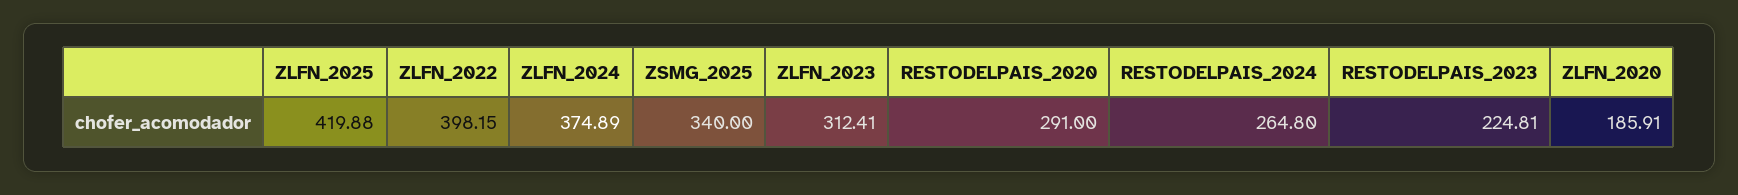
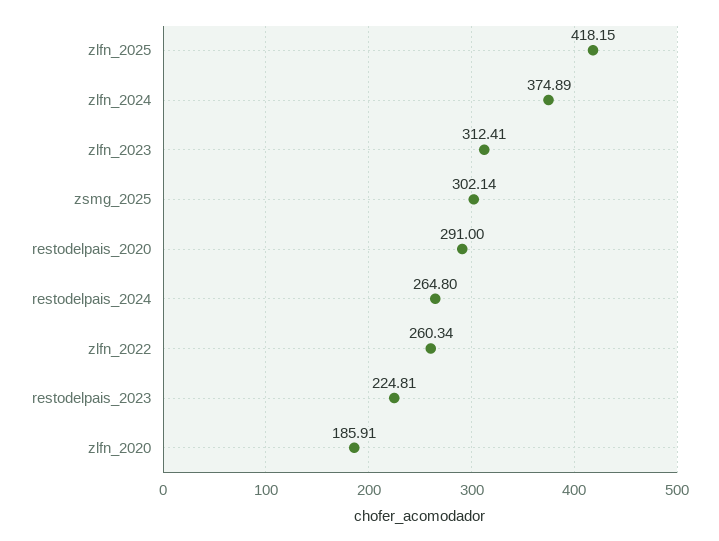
ZLFN_2025: 419.88 -> 418.15
ZLFN_2022: 398.15 -> 260.34
ZSMG_2025: 340 -> 302.14

